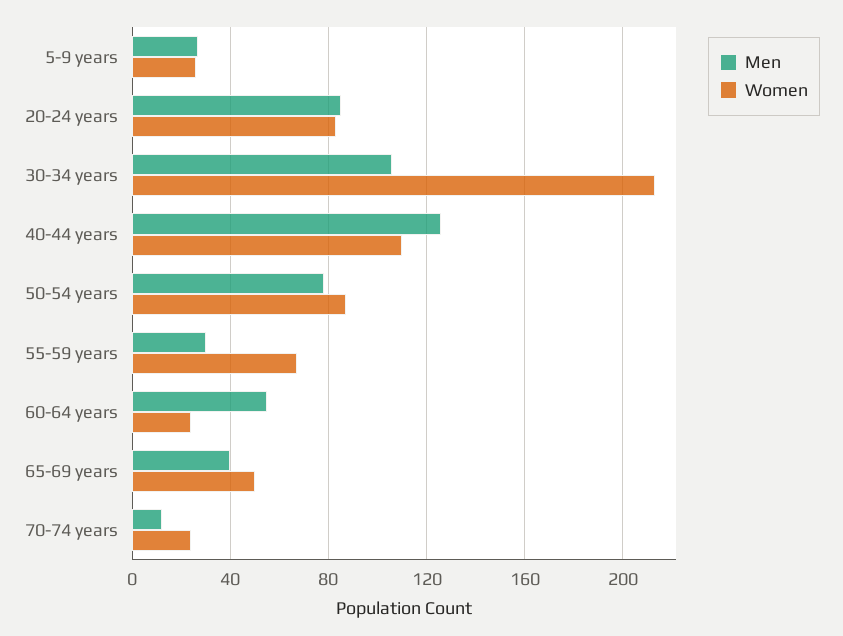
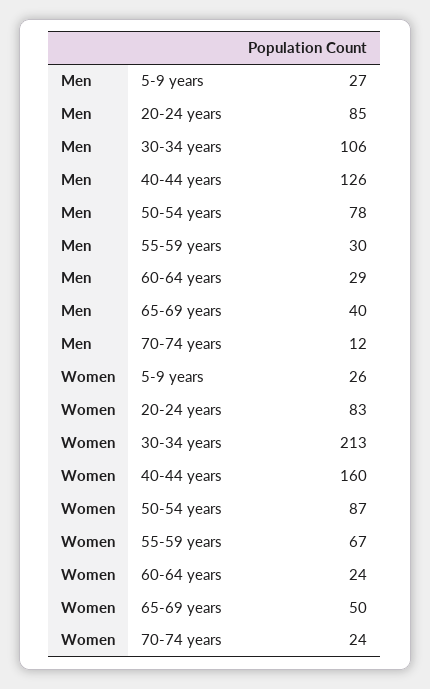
Women, 40-44 years: 110 -> 160
Men, 60-64 years: 55 -> 29

